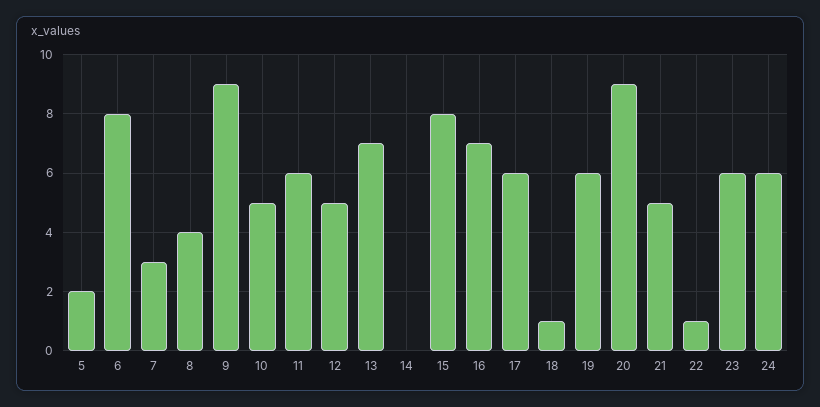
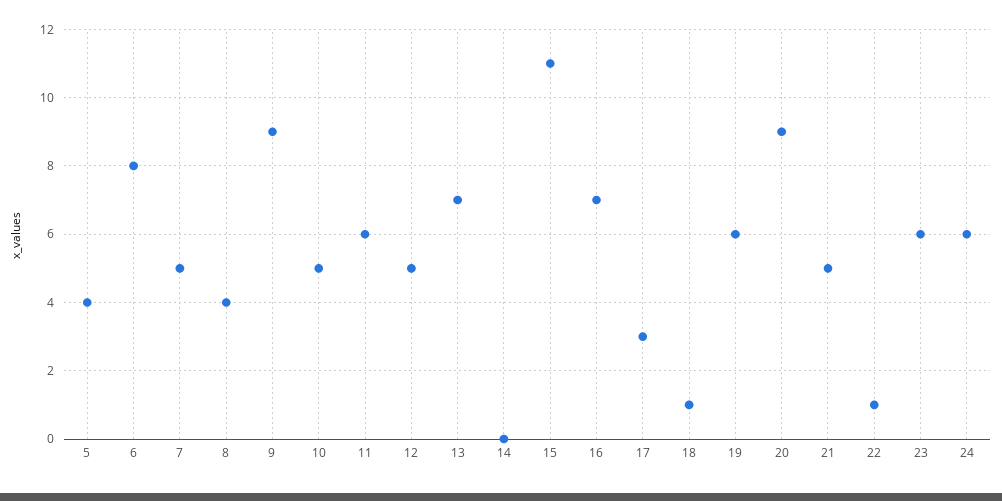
5: 2 -> 4
7: 3 -> 5
15: 8 -> 11
17: 6 -> 3

